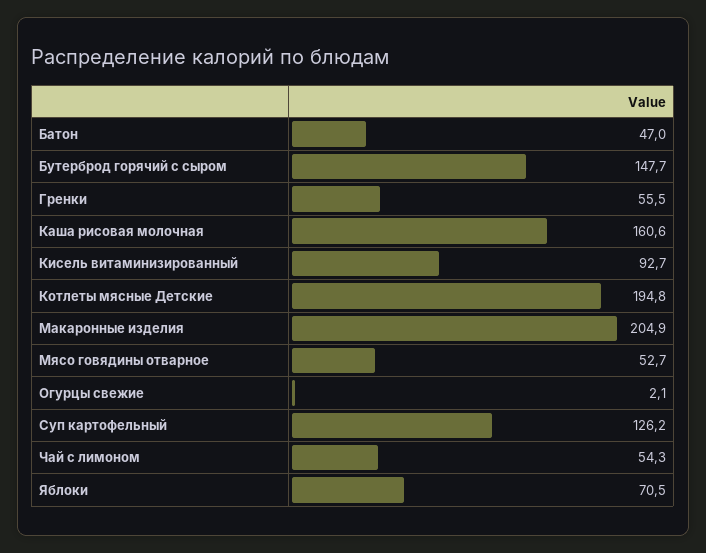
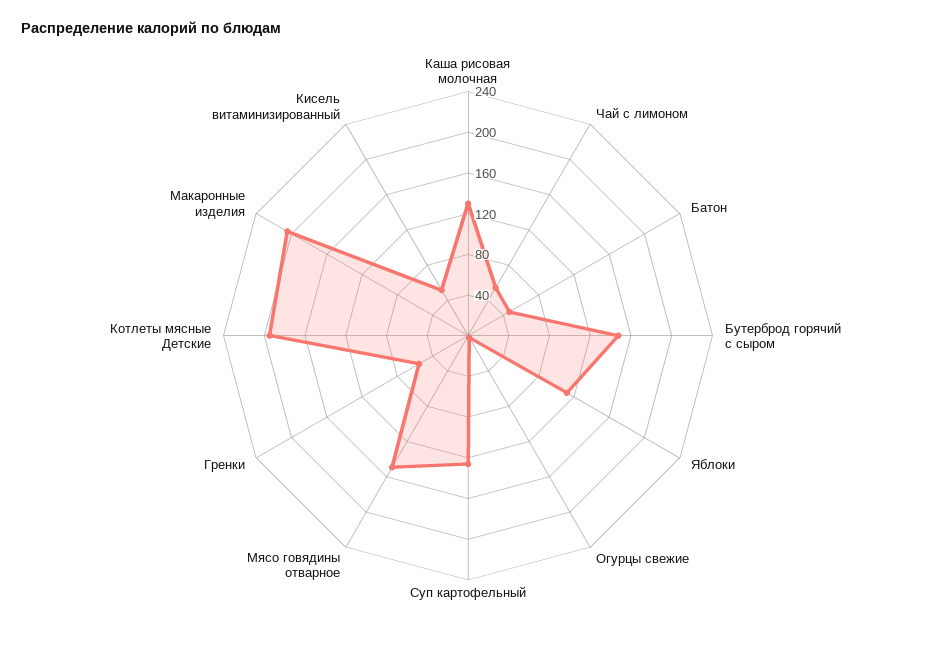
Каша рисовая молочная: 160.6 -> 130
Кисель витаминизированный: 92.7 -> 50
Мясо говядины отварное: 52.7 -> 150
Яблоки: 70.5 -> 110

